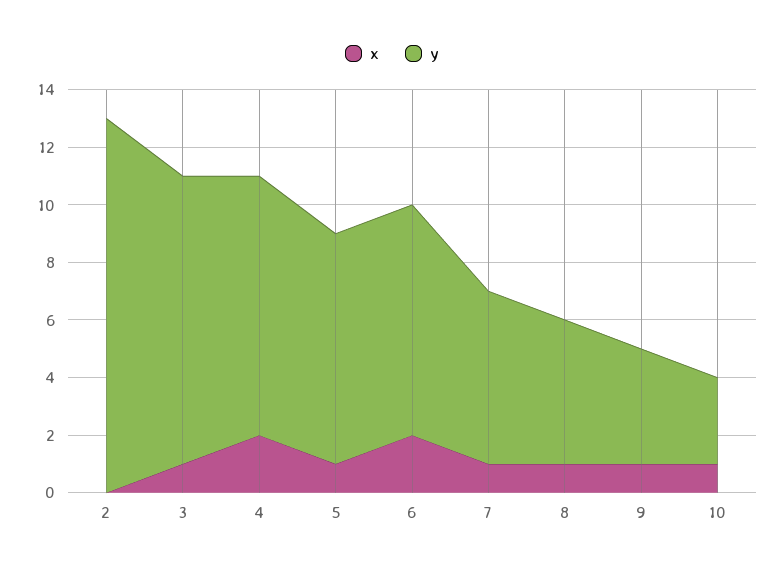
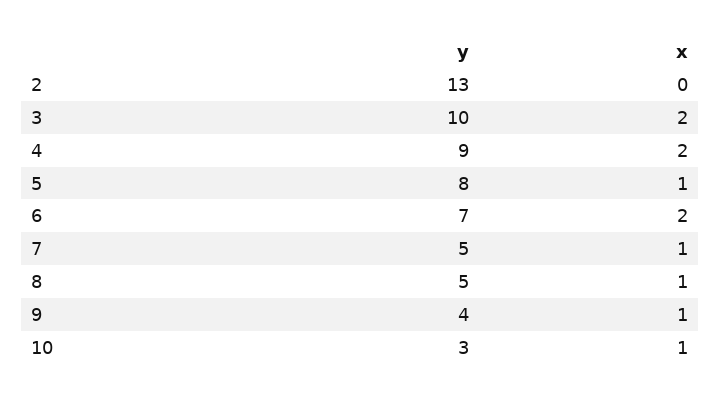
x, 3: 1 -> 2
y, 6: 8 -> 7
y, 7: 6 -> 5

